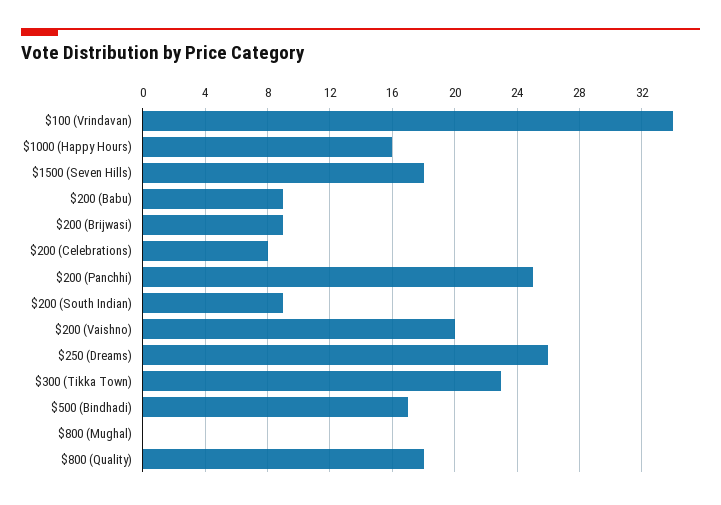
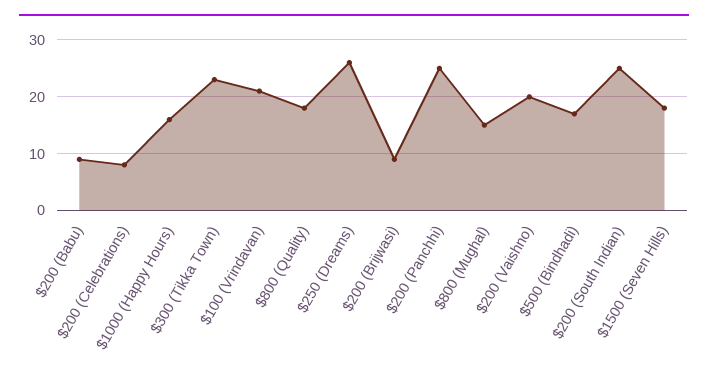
$100 (Vrindavan): 34 -> 20
$200 (South Indian): 9 -> 25
$800 (Mughal): 0 -> 15

